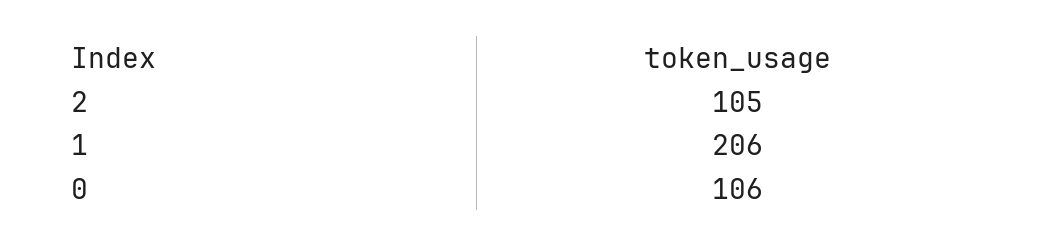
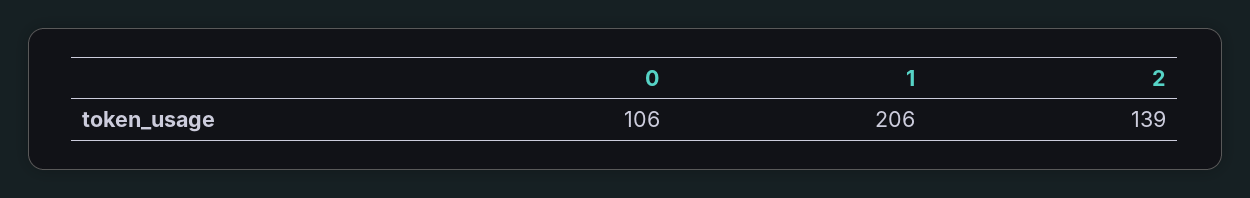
2: 105 -> 139

